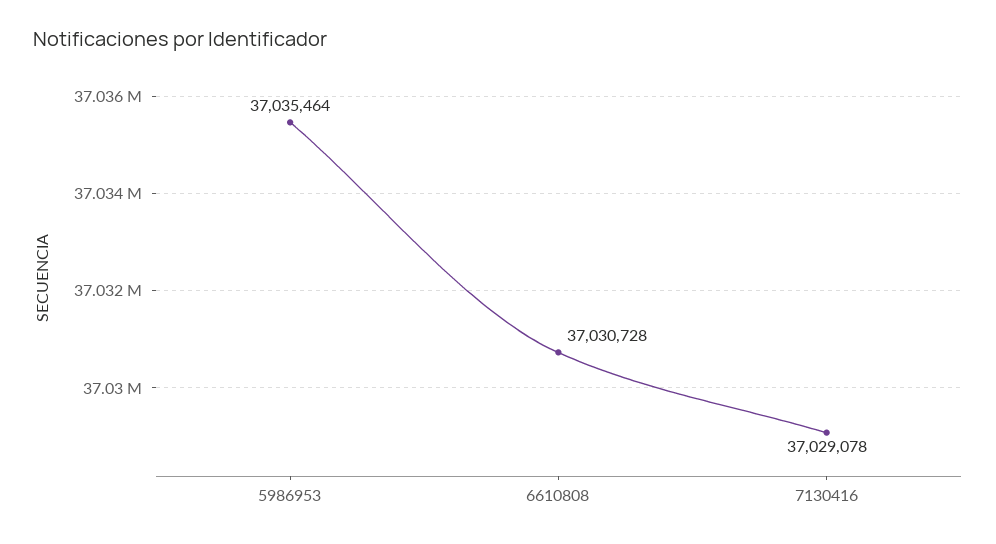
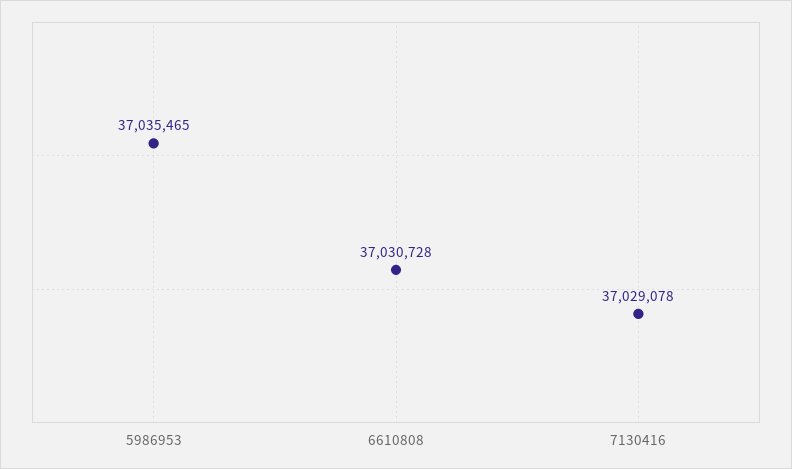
5986953: 37035464 -> 37035465

